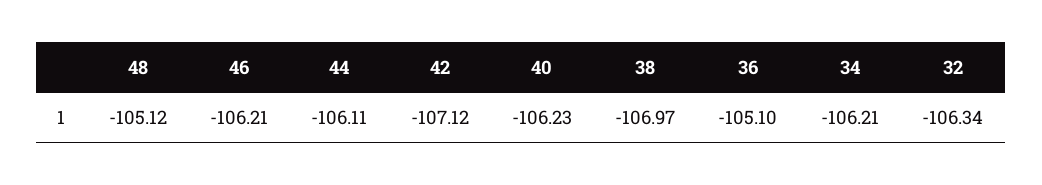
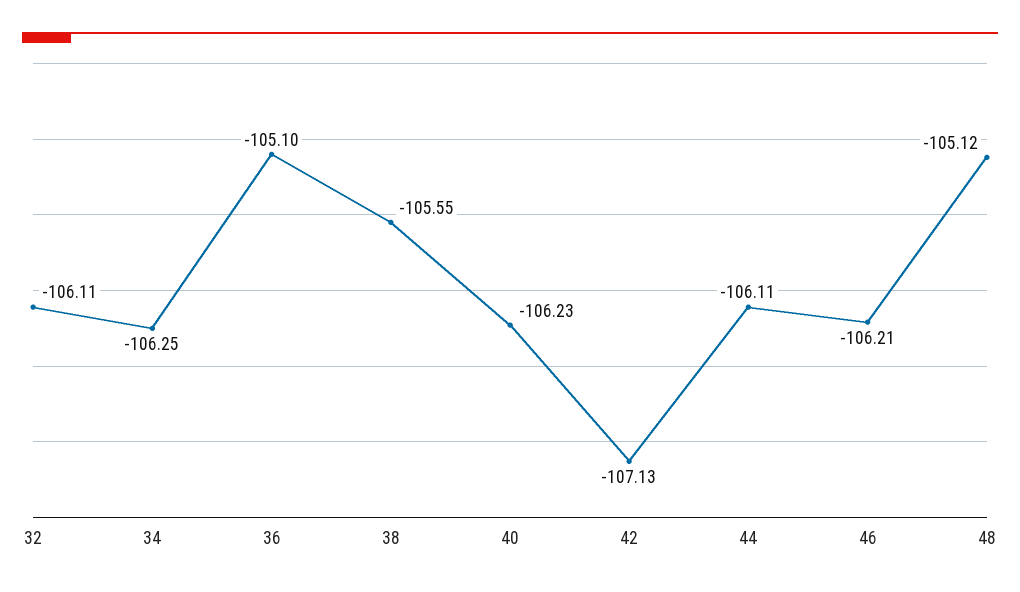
42: -107.12 -> -107.13
38: -106.97 -> -105.55
34: -106.21 -> -106.25
32: -106.34 -> -106.11

